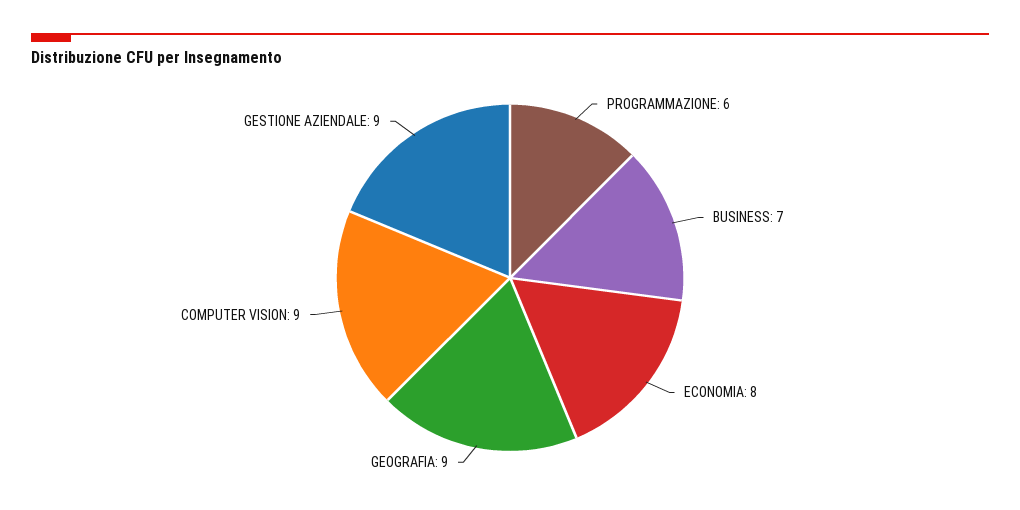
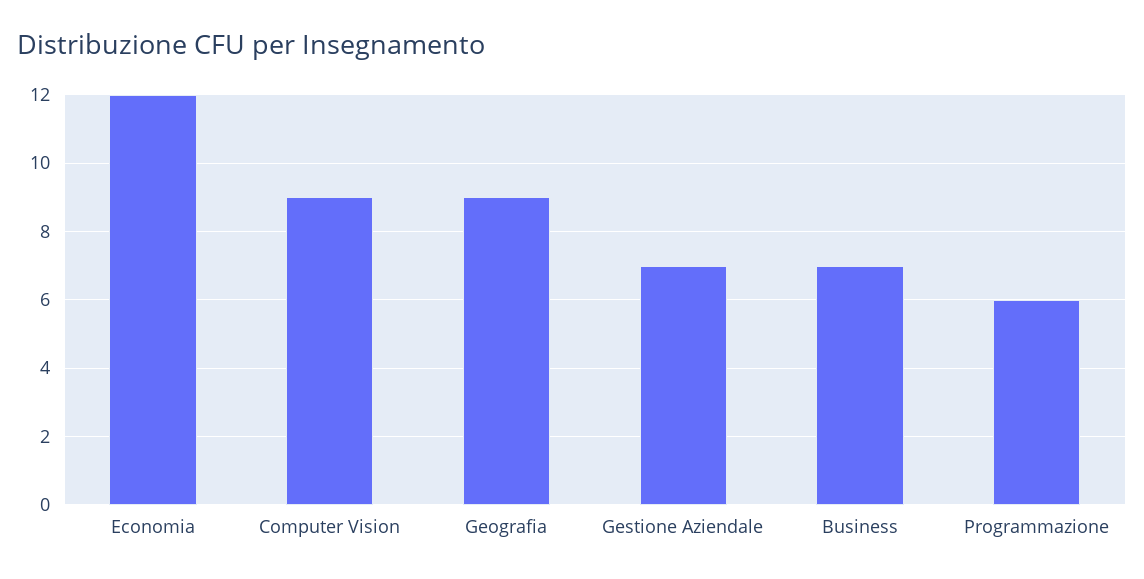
ECONOMIA: 8 -> 12
GESTIONE AZIENDALE: 9 -> 7

